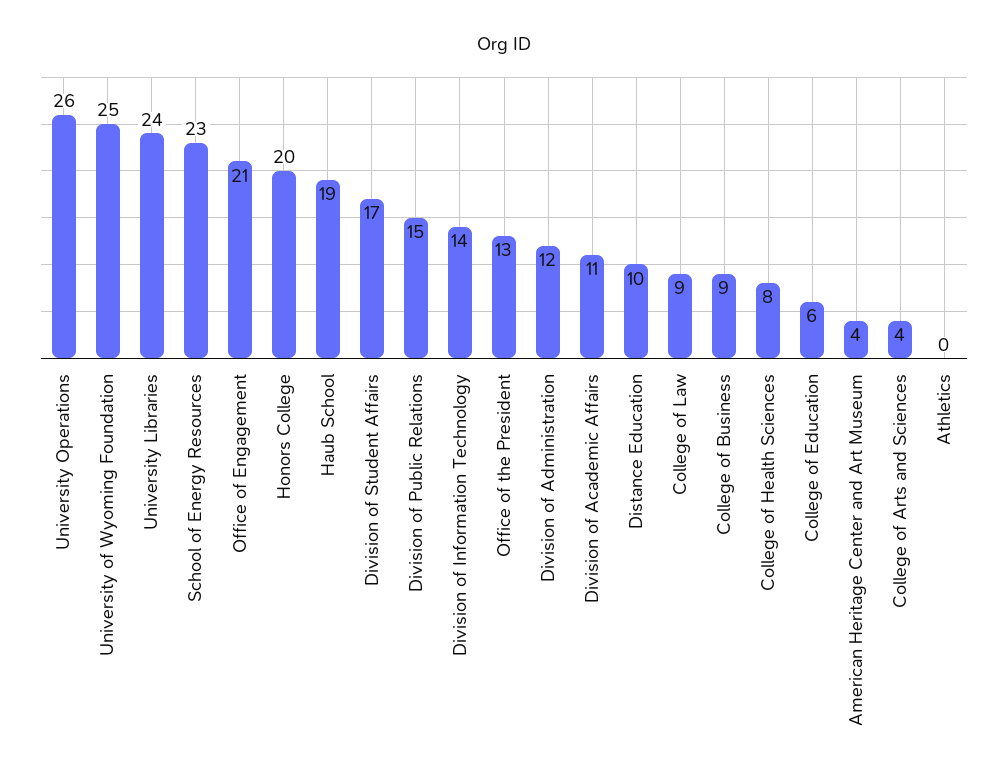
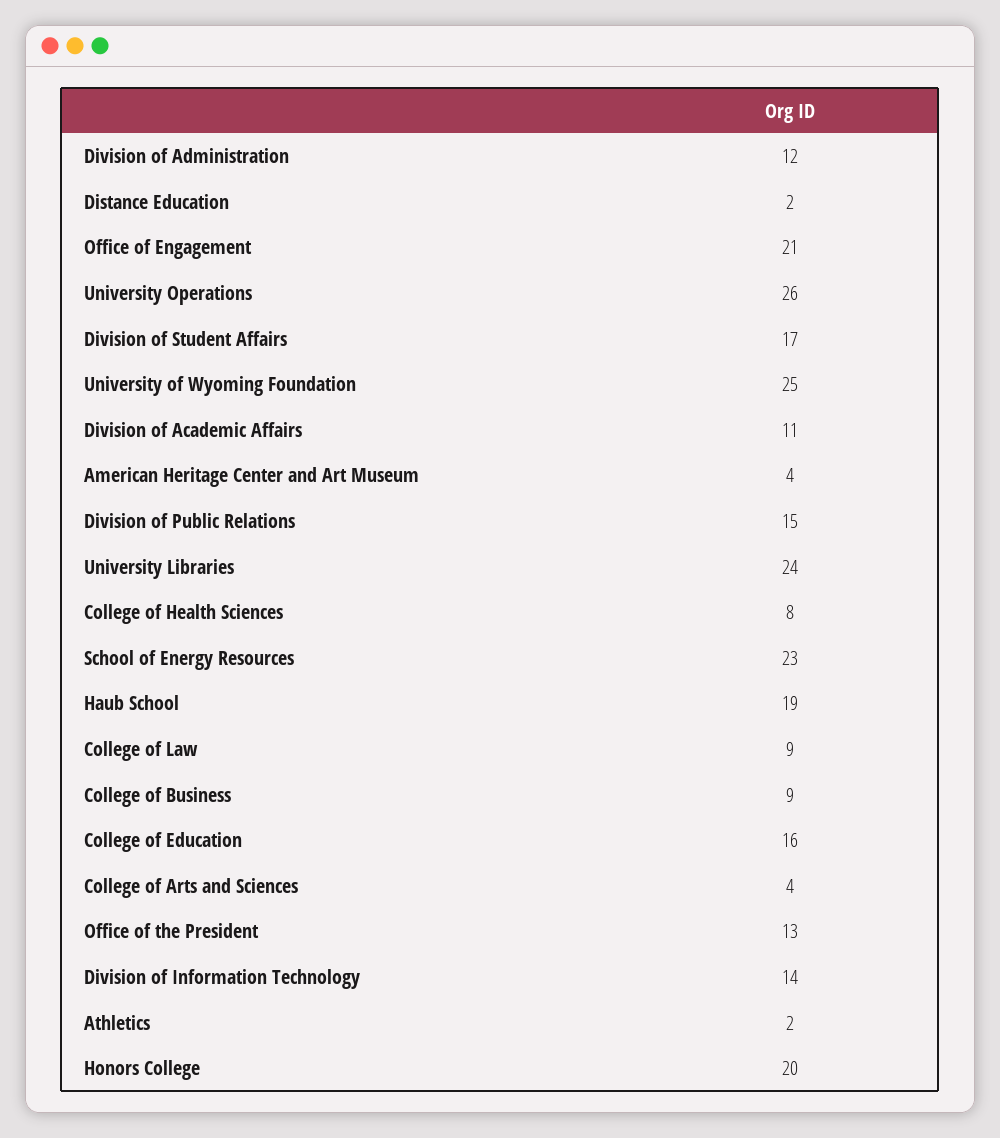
Distance Education: 10 -> 2
College of Education: 6 -> 16
Athletics: 0 -> 2

